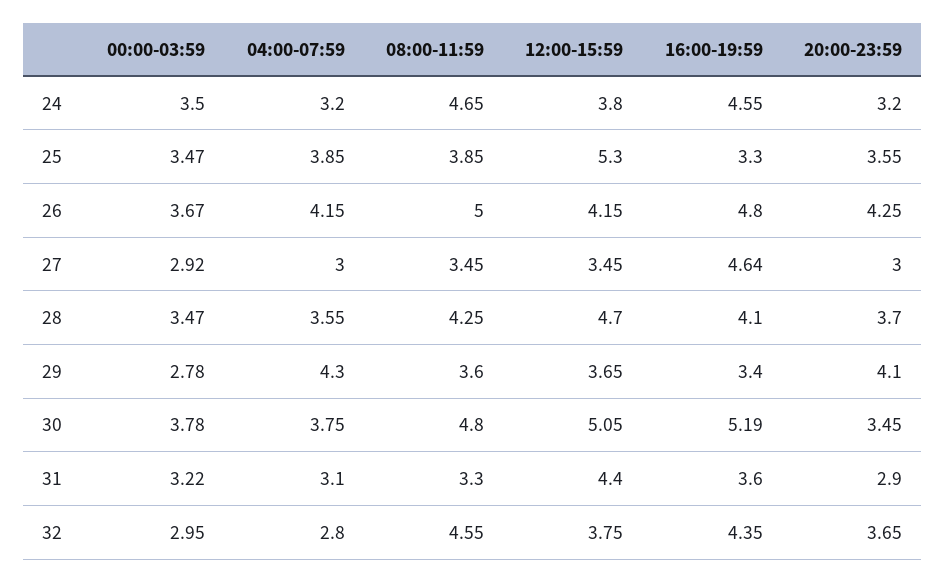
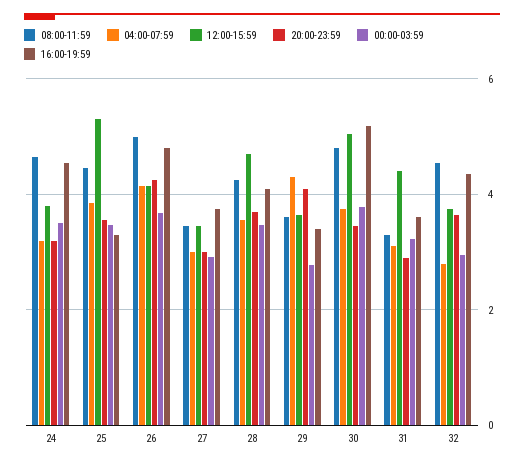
08:00-11:59, 25: 3.85 -> 4.4
16:00-19:59, 27: 4.64 -> 3.8

